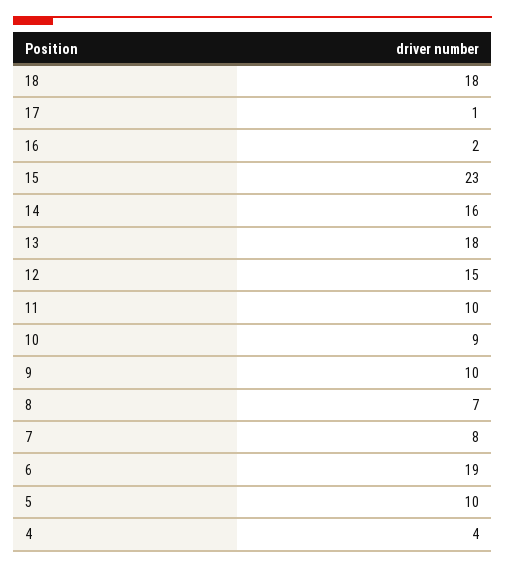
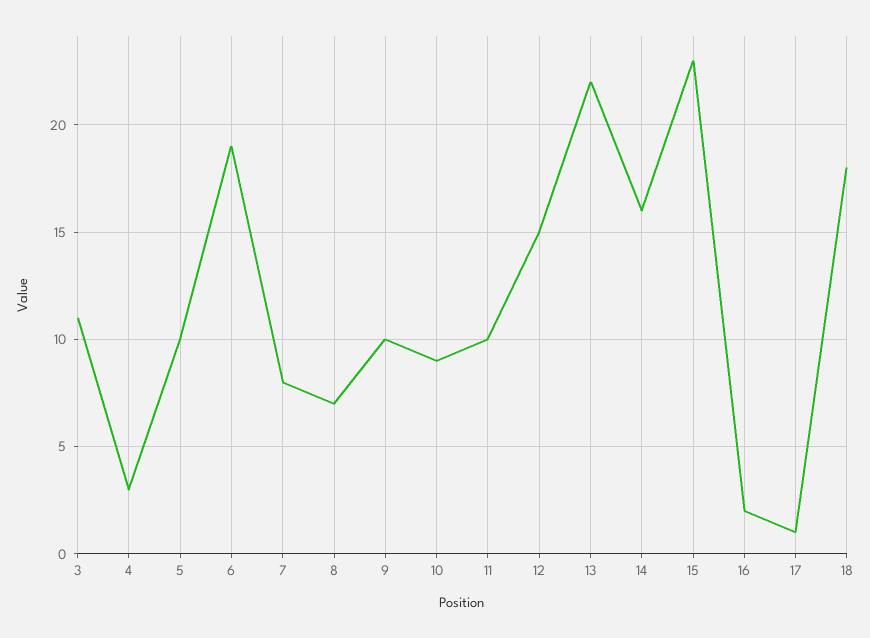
13: 18 -> 22
4: 4 -> 3
3: none -> 11

